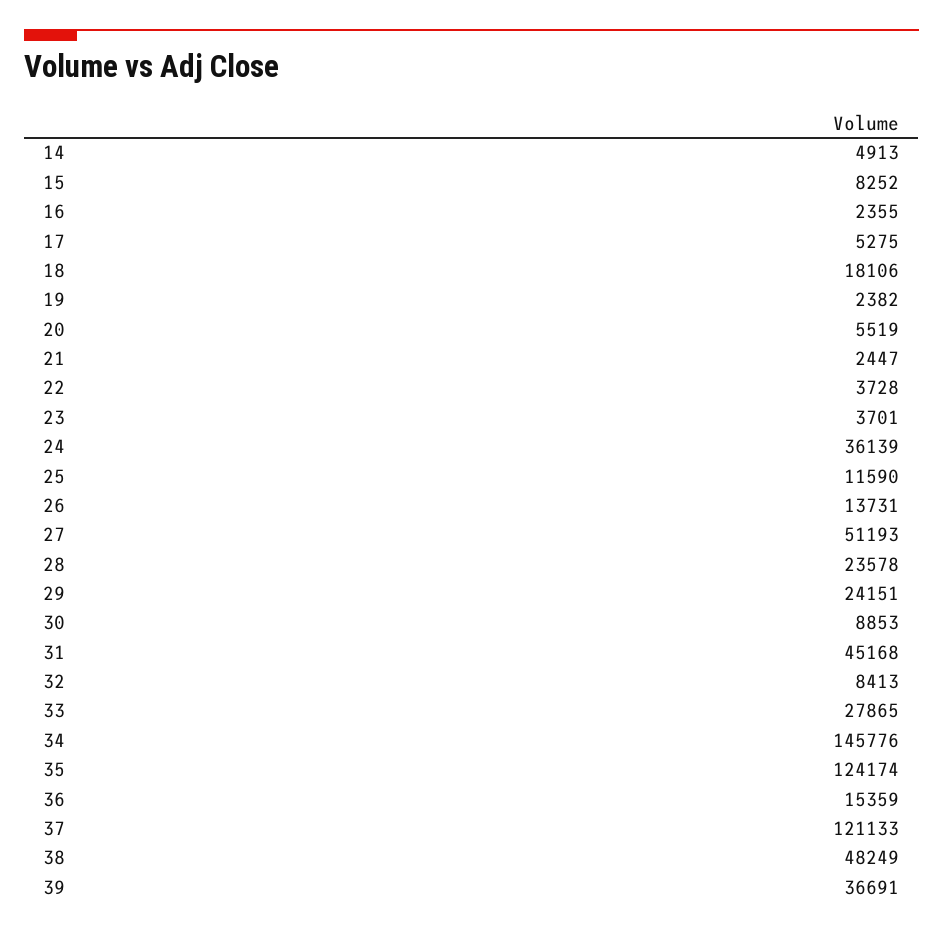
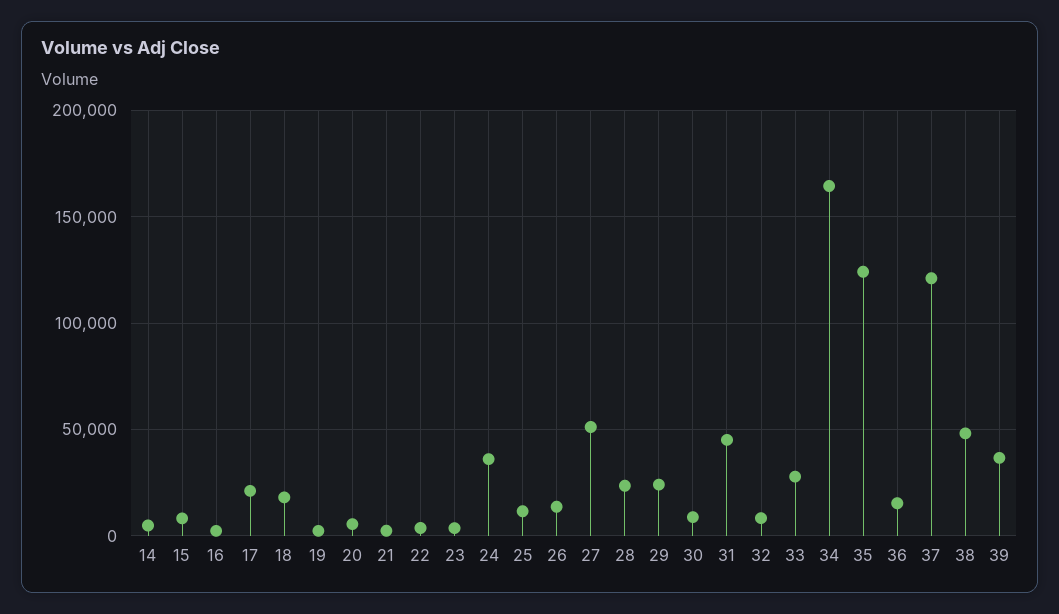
17: 5275 -> 20000
34: 145776 -> 165000

